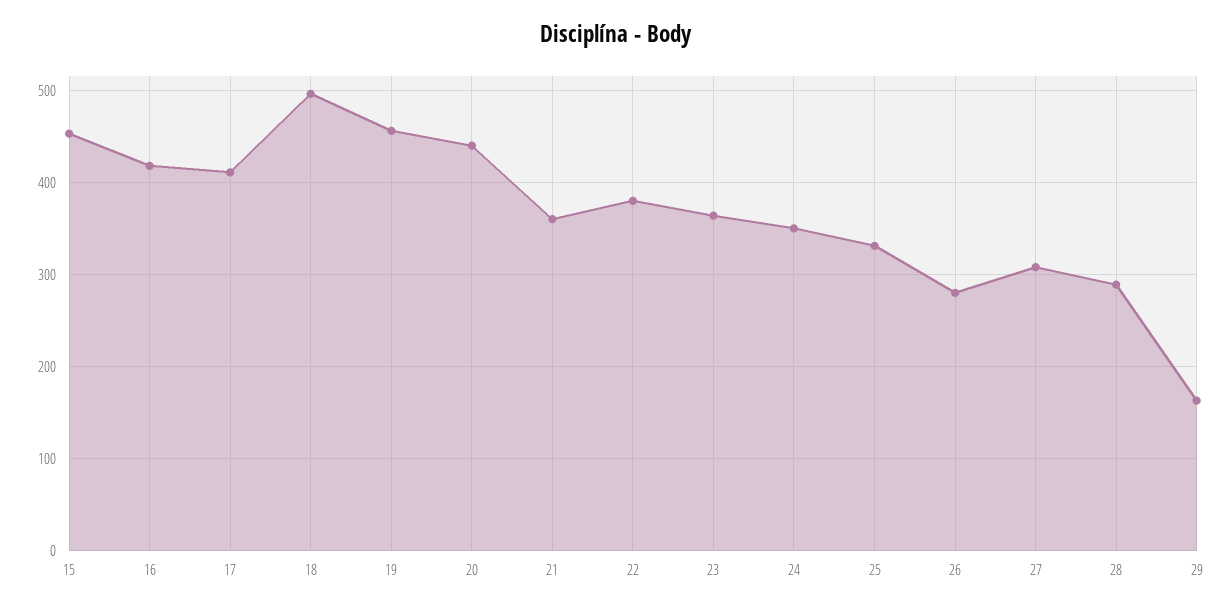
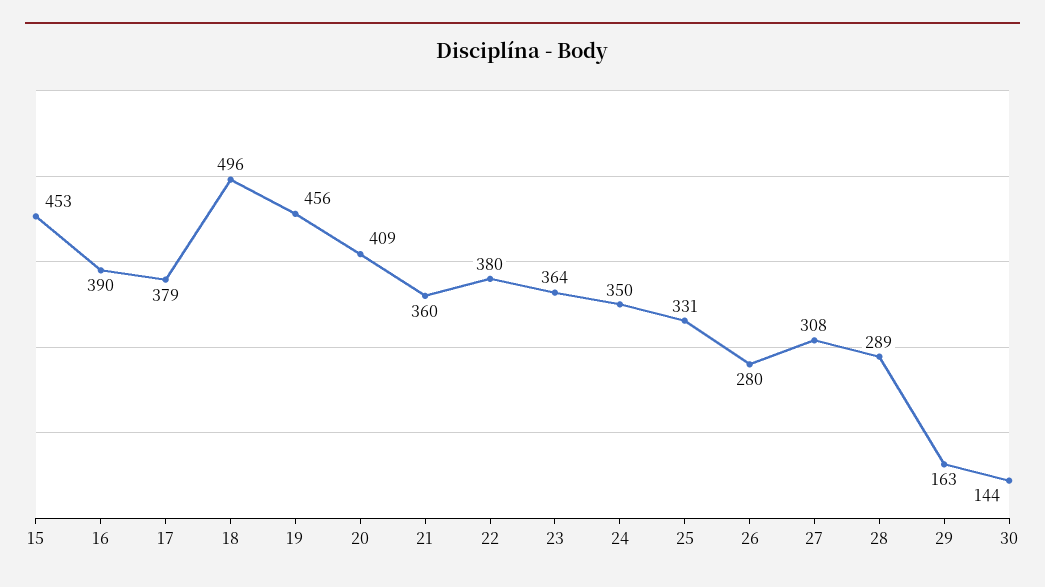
16: 420 -> 390
17: 410 -> 379
20: 440 -> 409
30: none -> 144

